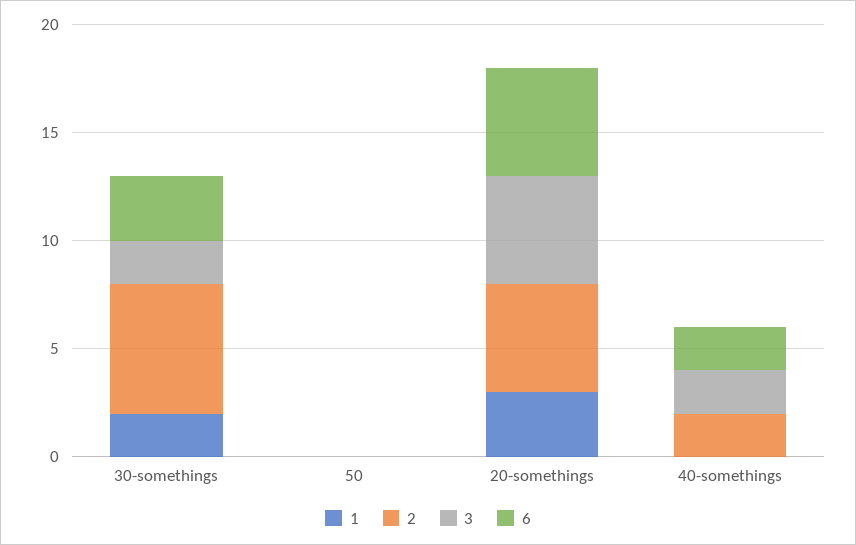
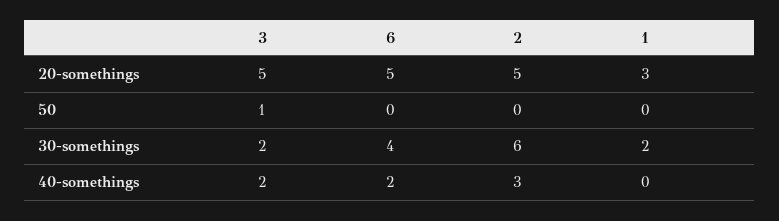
6, 30-somethings: 3 -> 4
3, 50: 0 -> 1
2, 40-somethings: 2 -> 3

